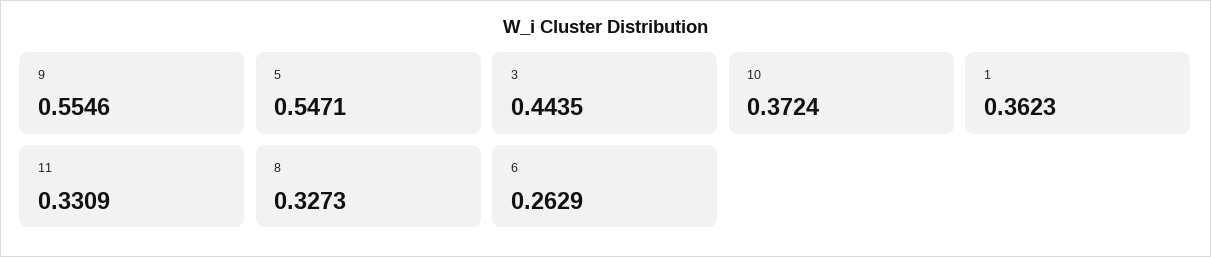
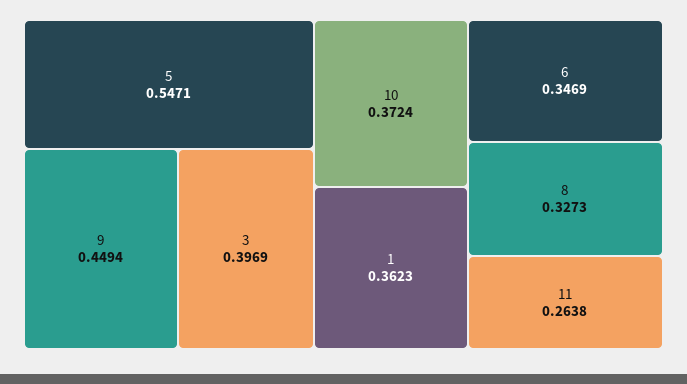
9: 0.5546 -> 0.4494
3: 0.4435 -> 0.3969
11: 0.3309 -> 0.2638
6: 0.2629 -> 0.3469

